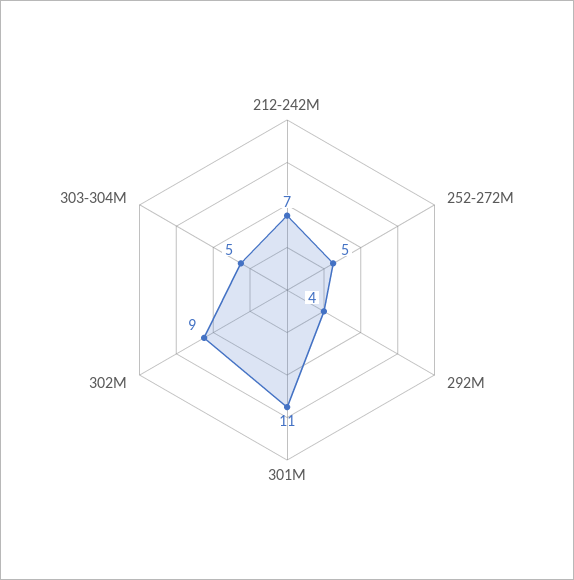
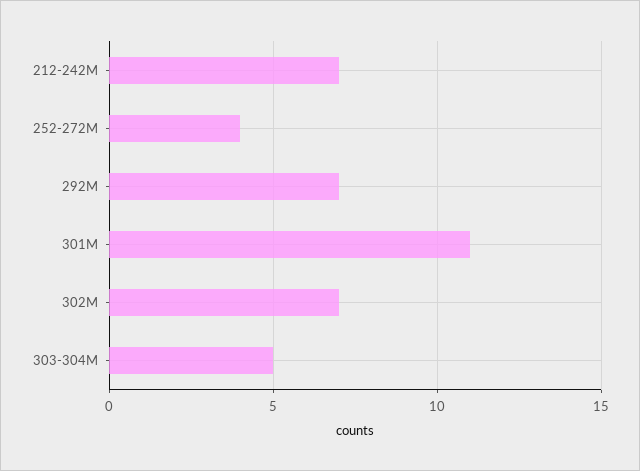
252-272M: 5 -> 4
292M: 4 -> 7
302M: 9 -> 7

